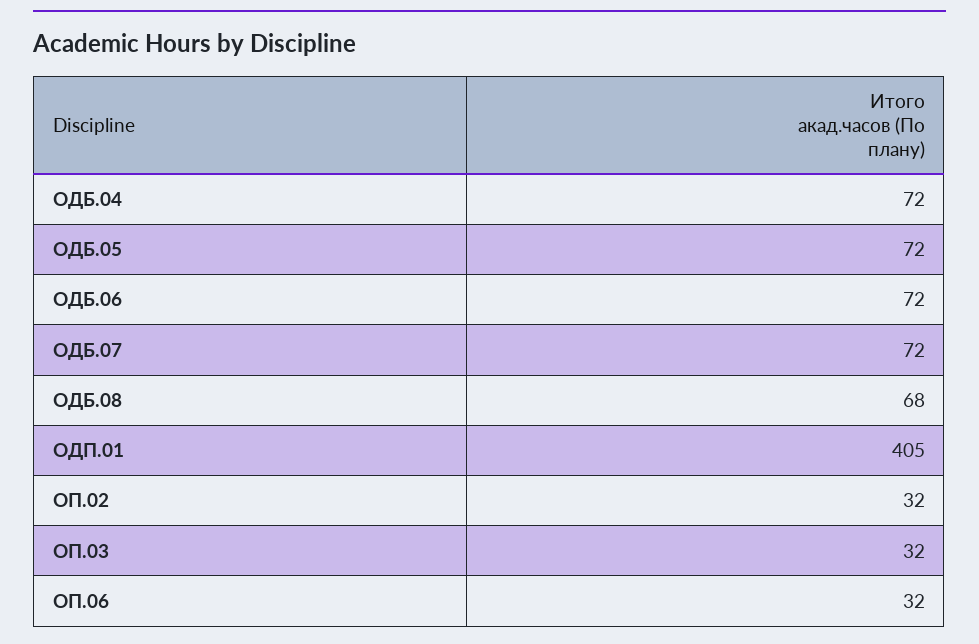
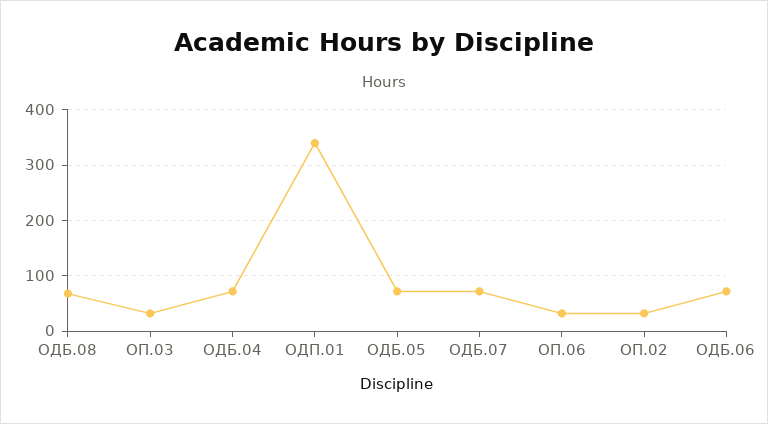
ОДП.01: 405 -> 340

